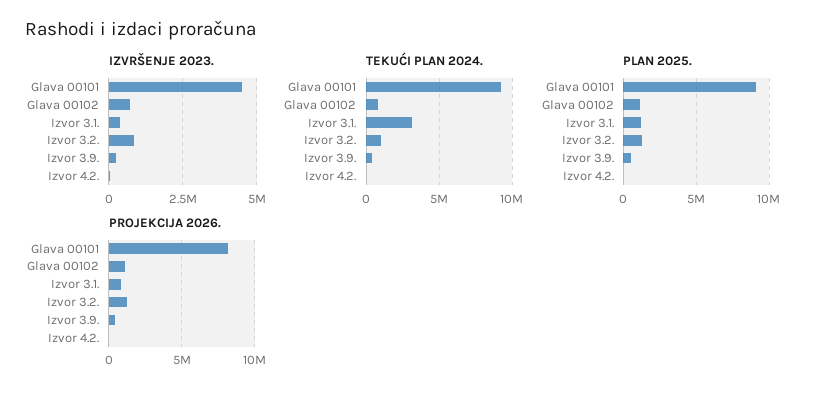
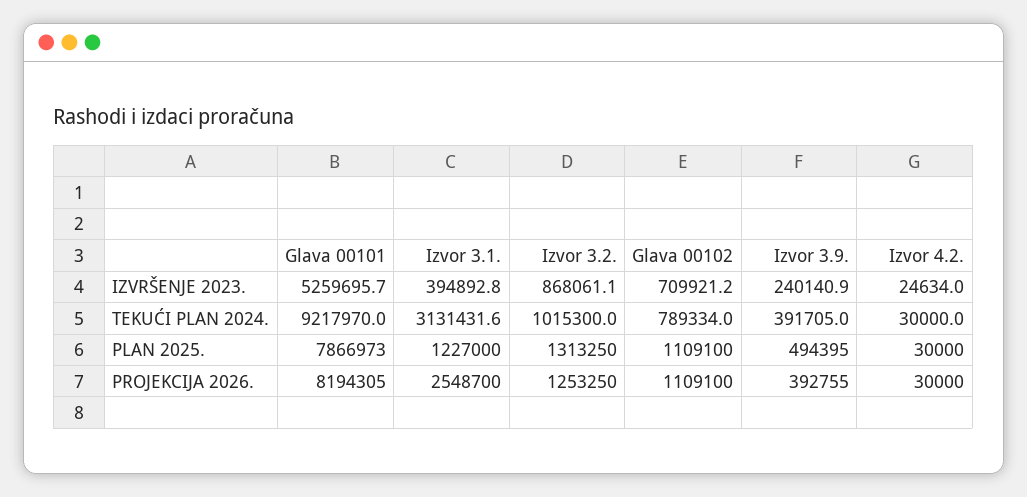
IZVRŠENJE 2023., Glava 00101: 4500000 -> 5259695.7
PLAN 2025., Glava 00101: 9000000 -> 7866973
PROJEKCIJA 2026., Izvor 3.1.: 1000000 -> 2548700

